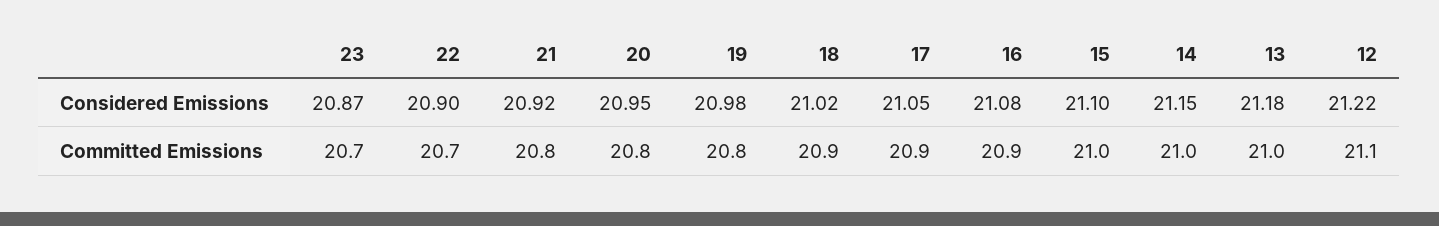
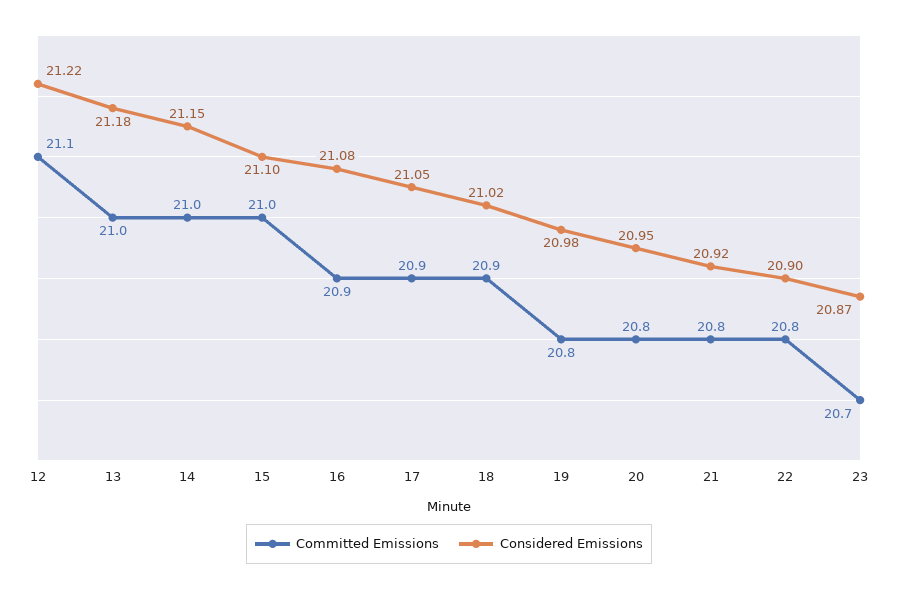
Committed Emissions, 22: 20.7 -> 20.8

